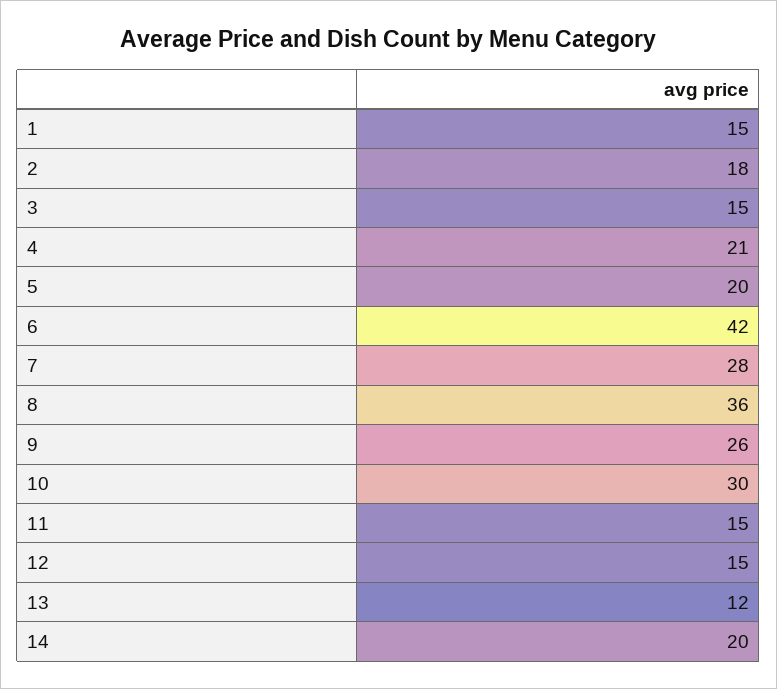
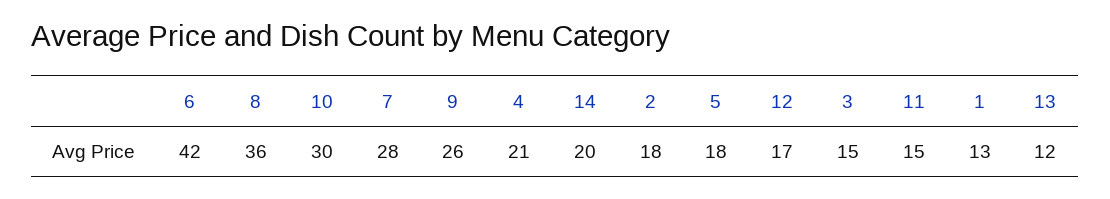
1: 15 -> 13
5: 20 -> 18
12: 15 -> 17

